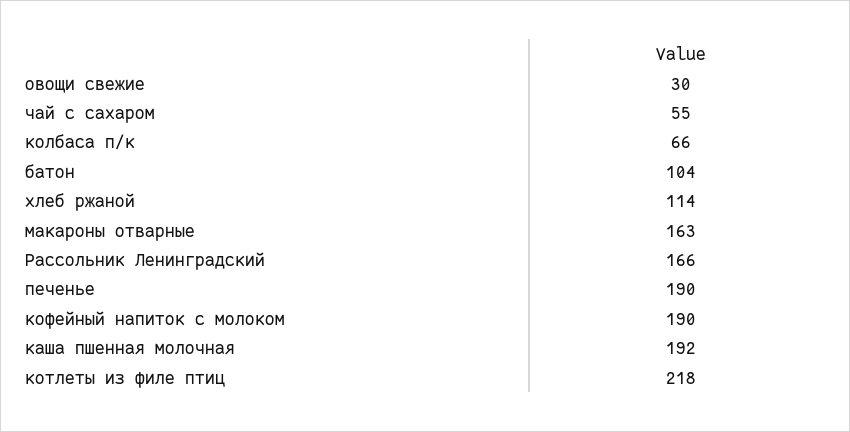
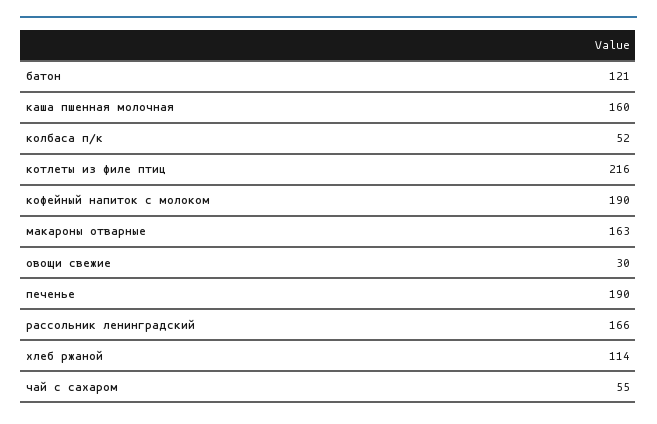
колбаса п/к: 66 -> 52
батон: 104 -> 121
каша пшенная молочная: 192 -> 160
котлеты из филе птиц: 218 -> 216

